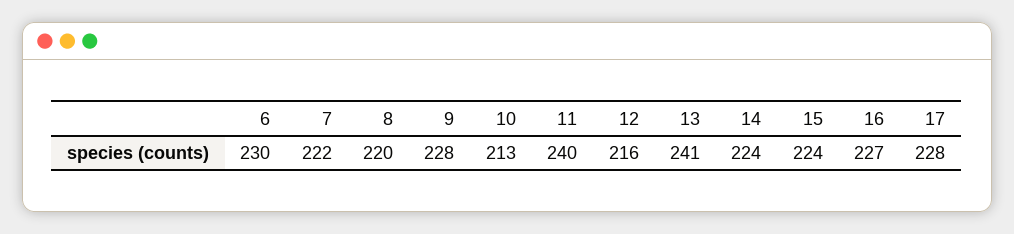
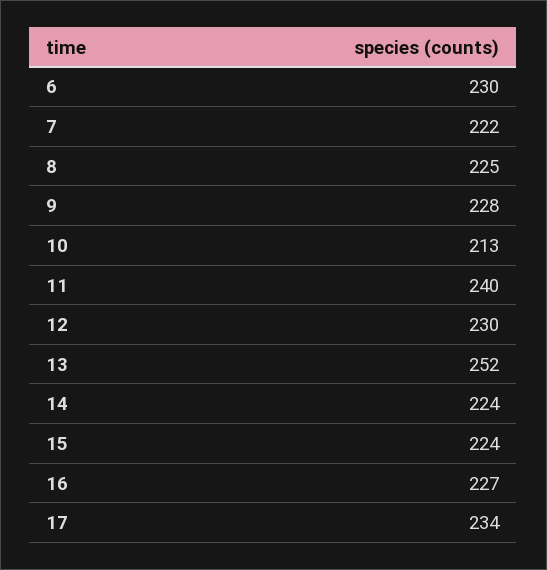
8: 220 -> 225
12: 216 -> 230
13: 241 -> 252
17: 228 -> 234

